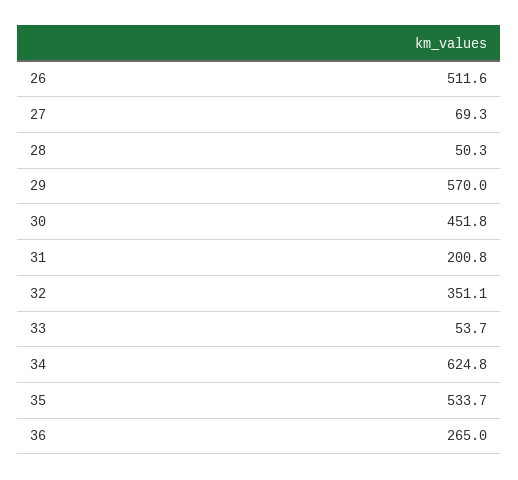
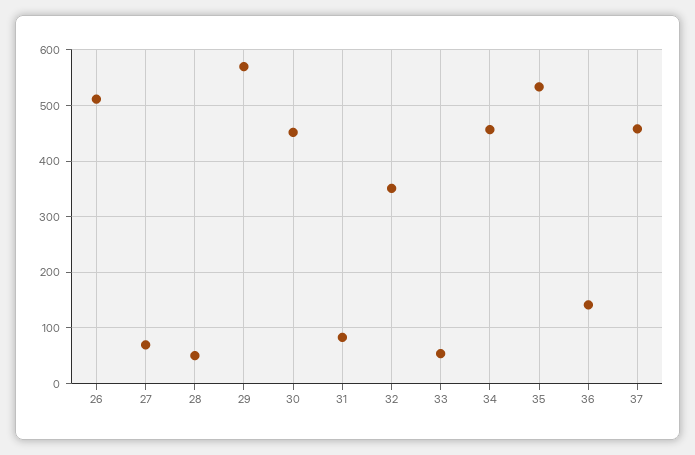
31: 200.8 -> 80
34: 624.8 -> 460
36: 265 -> 140
37: none -> 460

